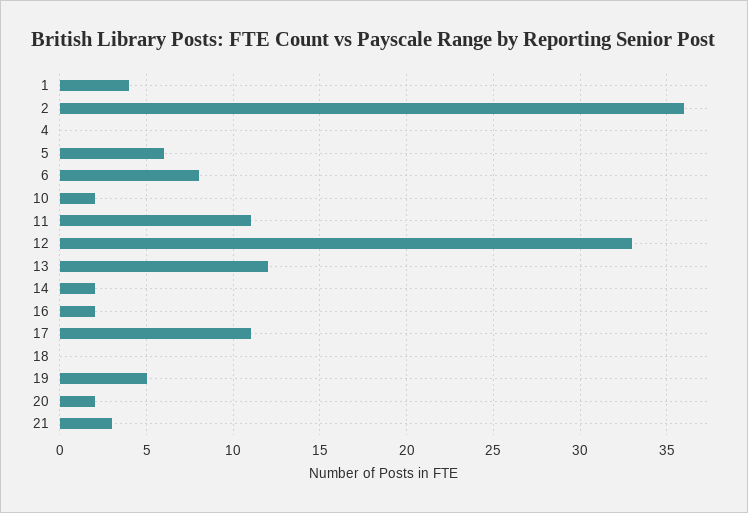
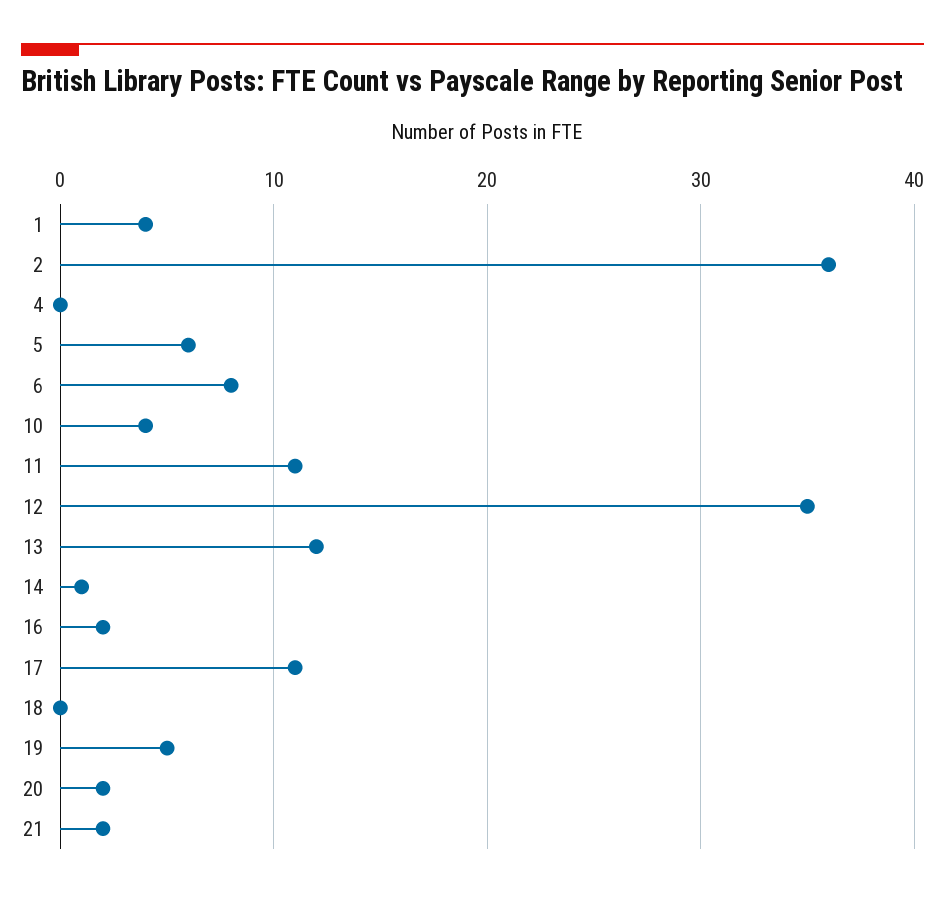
10: 2 -> 4
12: 33 -> 35
14: 2 -> 1
21: 3 -> 2

